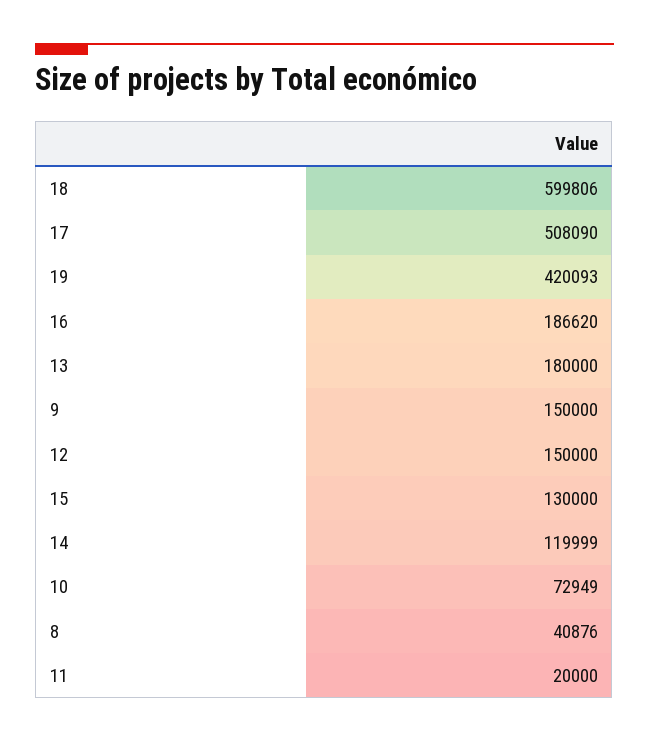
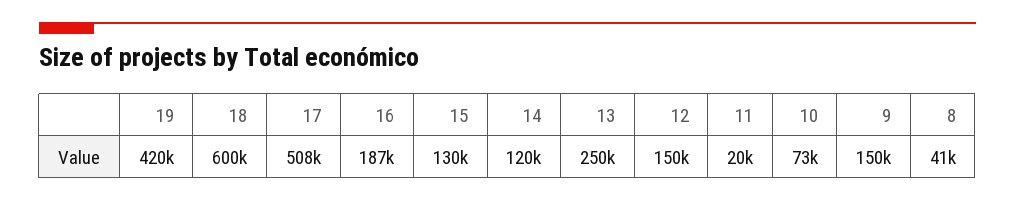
13: 180000 -> 250000

